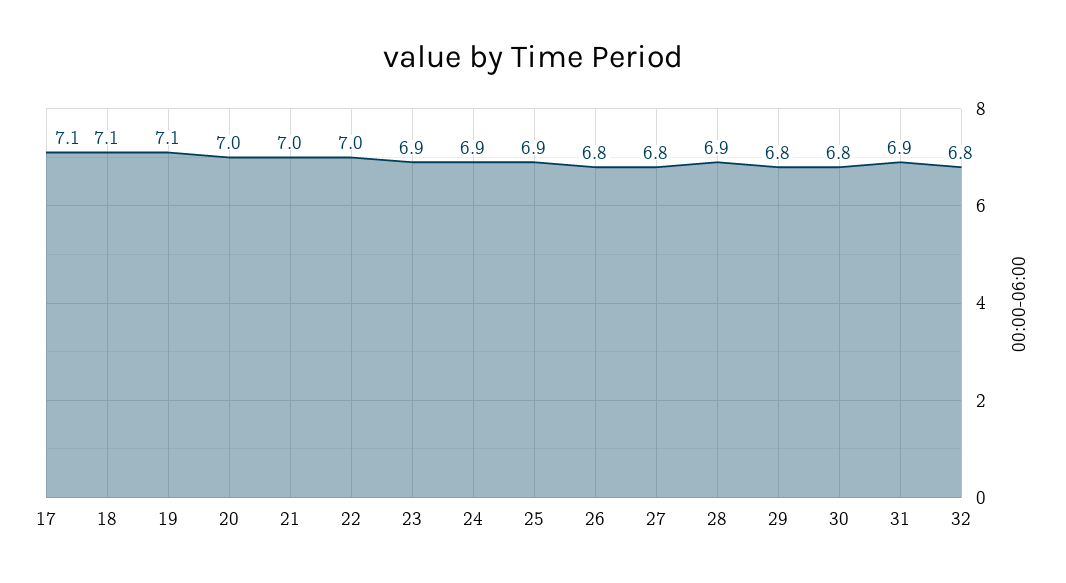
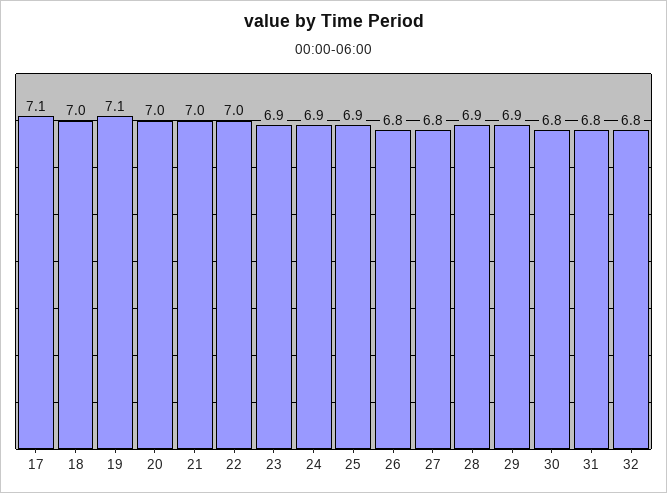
18: 7.1 -> 7
29: 6.8 -> 6.9
31: 6.9 -> 6.8

